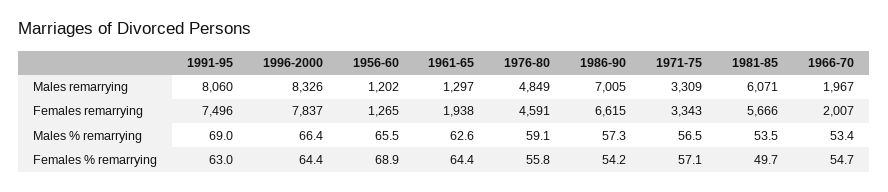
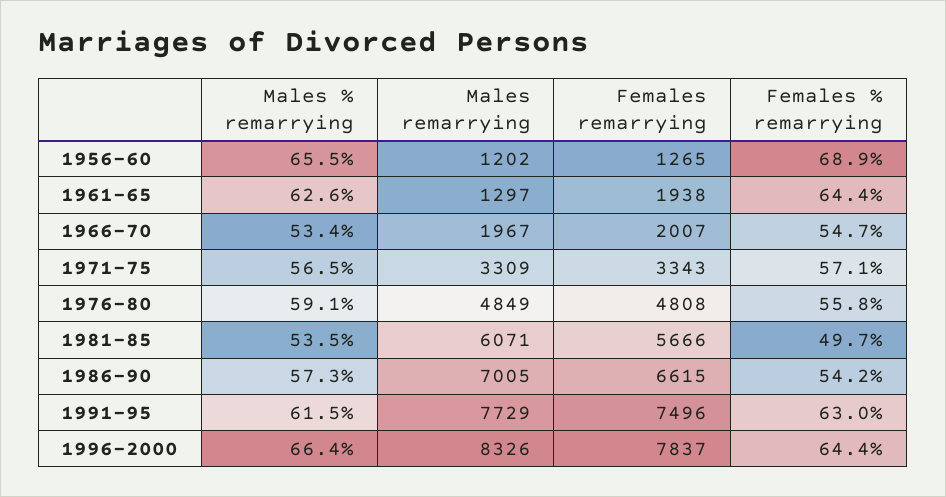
1991-95, Males remarrying: 8060 -> 7729
1976-80, Females remarrying: 4591 -> 4808
1991-95, Males % remarrying: 69 -> 61.5

